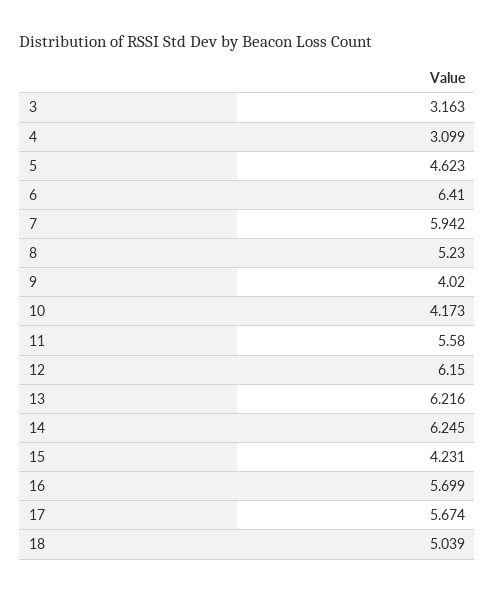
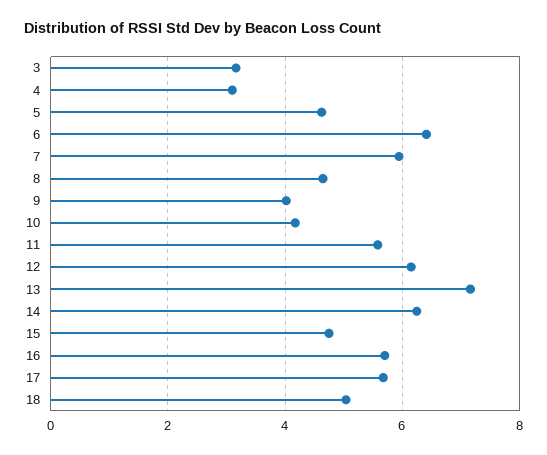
8: 5.23 -> 4.6
13: 6.216 -> 7.2
15: 4.231 -> 4.8

